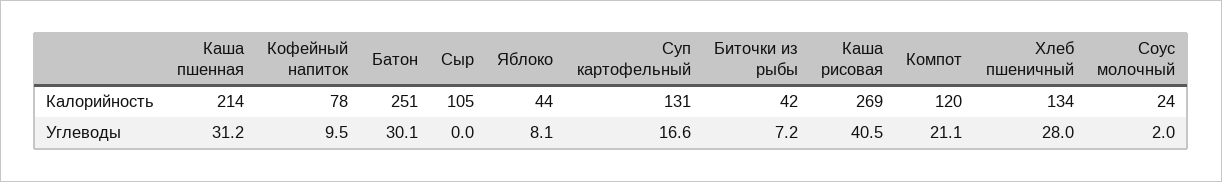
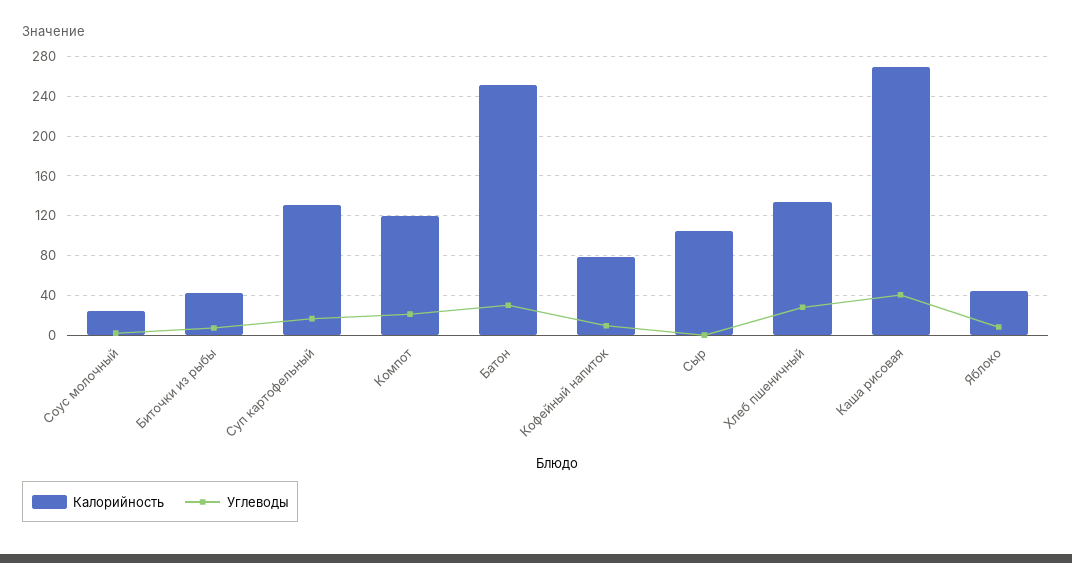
Калорийность, Каша пшенная: 214 -> none
Углеводы, Каша пшенная: 31.2 -> none

